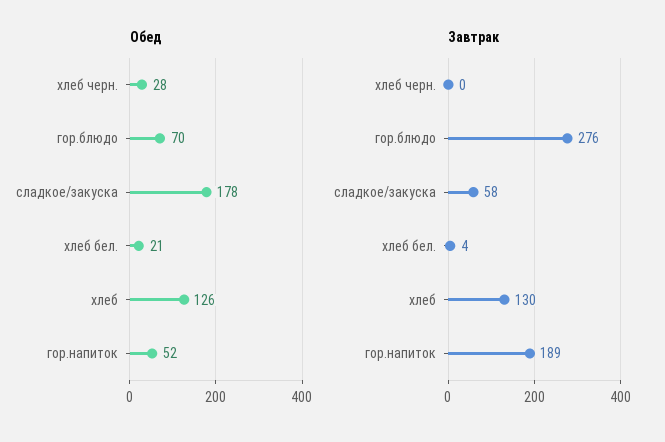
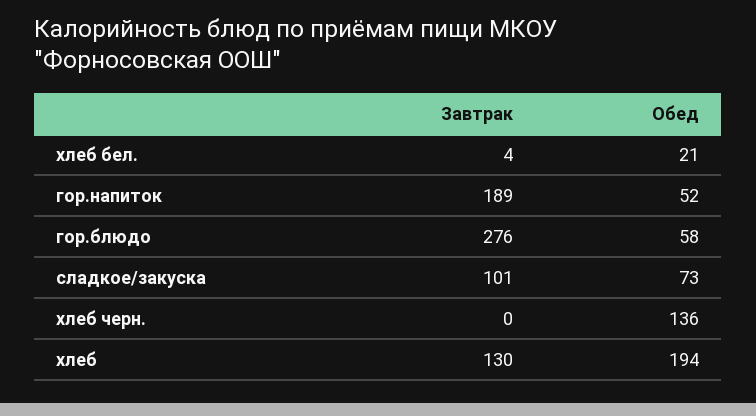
Обед, хлеб черн.: 28 -> 136
Обед, гор.блюдо: 70 -> 58
Обед, сладкое/закуска: 178 -> 73
Обед, хлеб: 126 -> 194
Завтрак, сладкое/закуска: 58 -> 101

